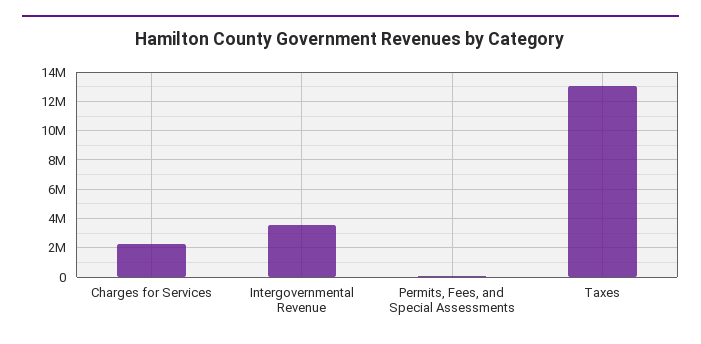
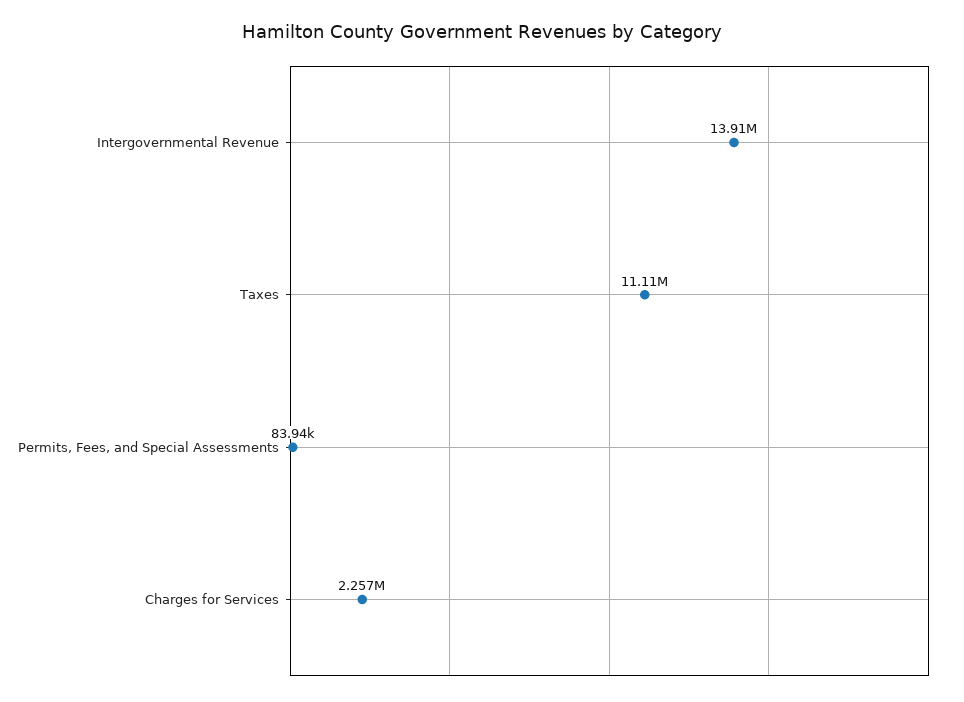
Intergovernmental Revenue: 3500000 -> 13910000
Taxes: 13000000 -> 11110000

